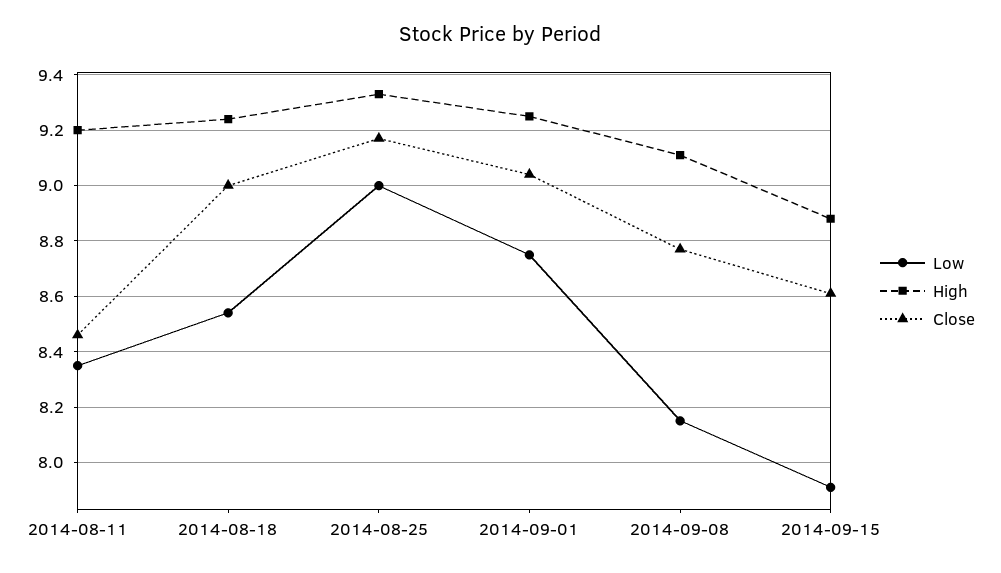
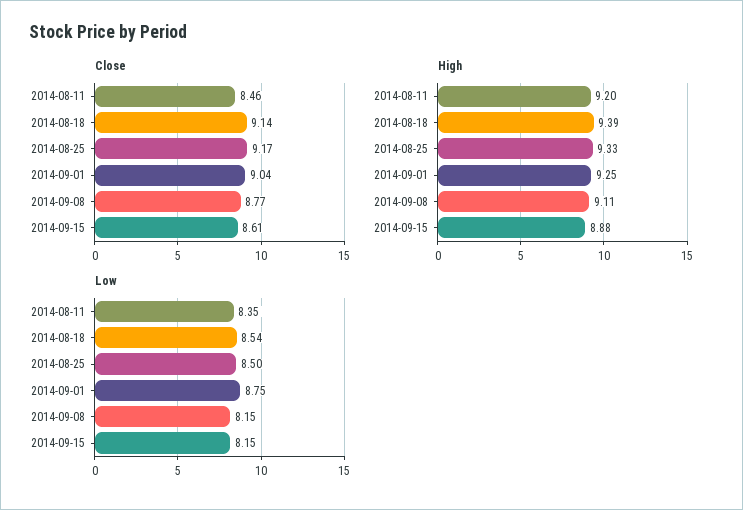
High, 2014-08-18: 9.25 -> 9.39
Close, 2014-08-18: 9 -> 9.14
Low, 2014-08-25: 9 -> 8.5
Low, 2014-09-15: 7.9 -> 8.15

